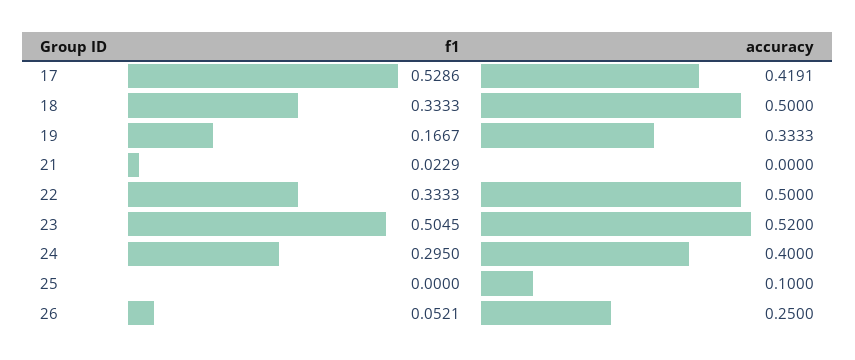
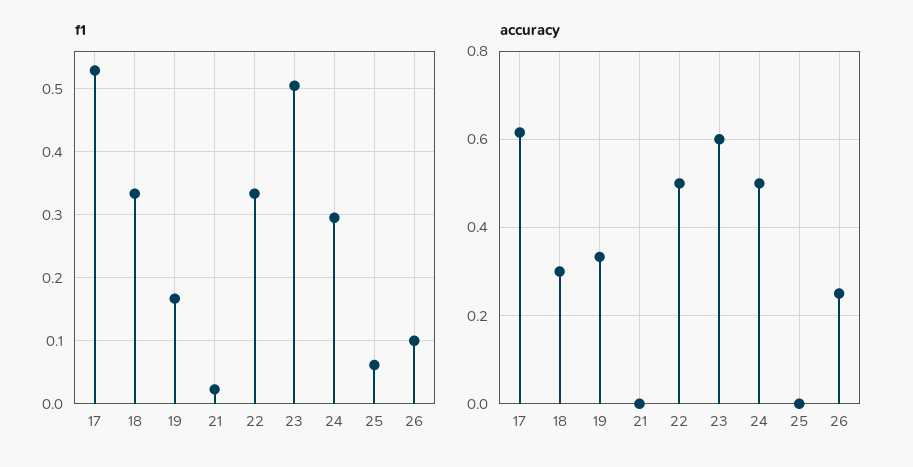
accuracy, 17: 0.4191 -> 0.62
accuracy, 18: 0.5 -> 0.3
accuracy, 23: 0.52 -> 0.6
accuracy, 24: 0.4 -> 0.5
f1, 25: 0 -> 0.06
accuracy, 25: 0.1 -> 0
f1, 26: 0.0521 -> 0.1

